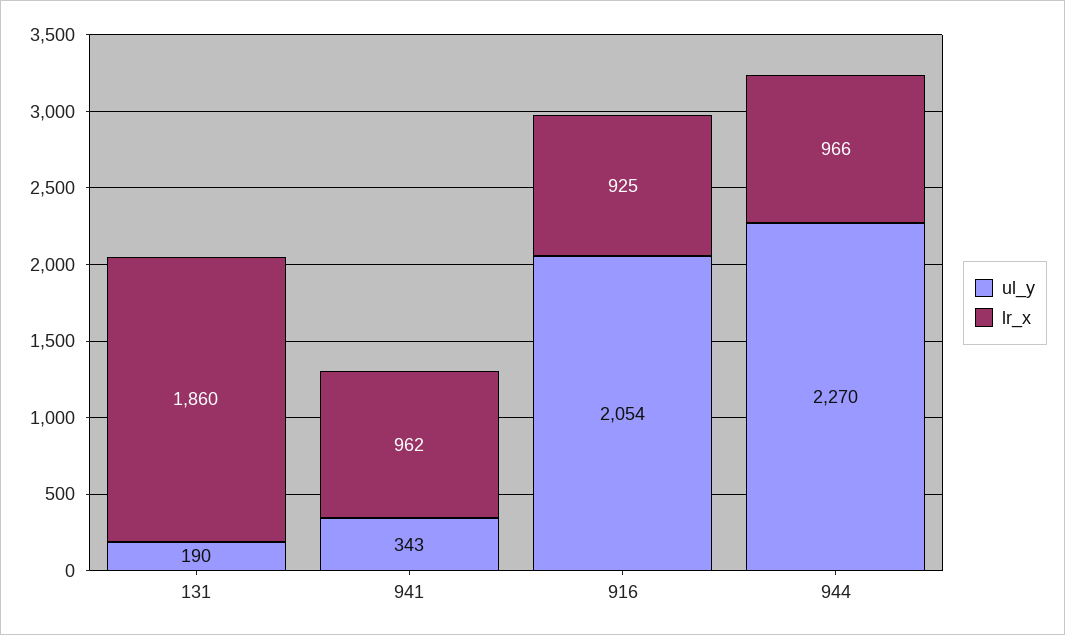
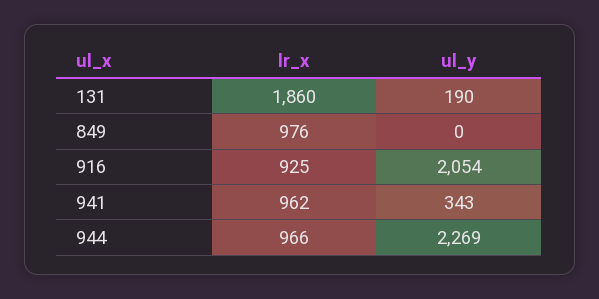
ul_y, 944: 2270 -> 2269
lr_x, 849: none -> 976
ul_y, 849: none -> 0

